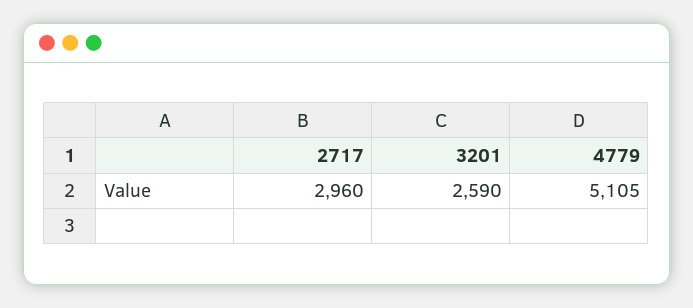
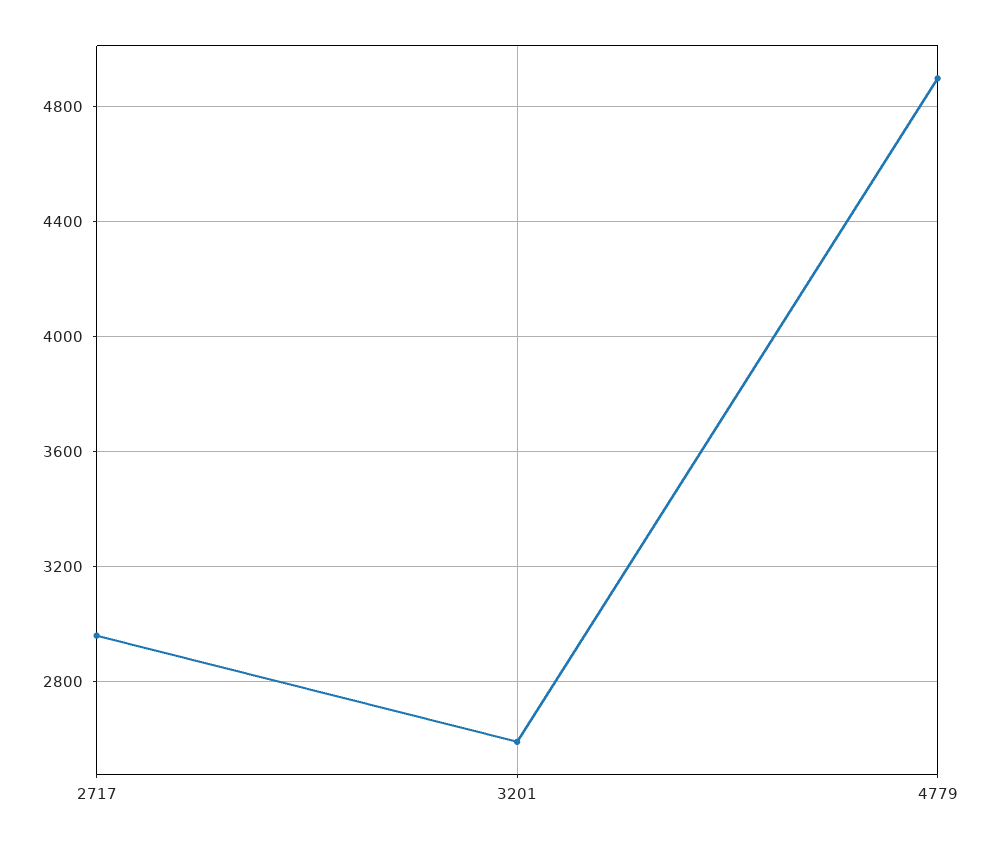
4779: 5105 -> 4900

